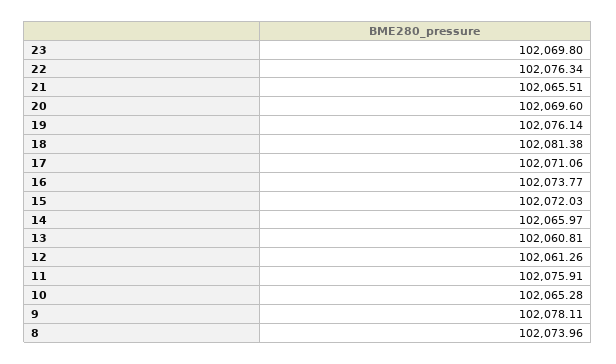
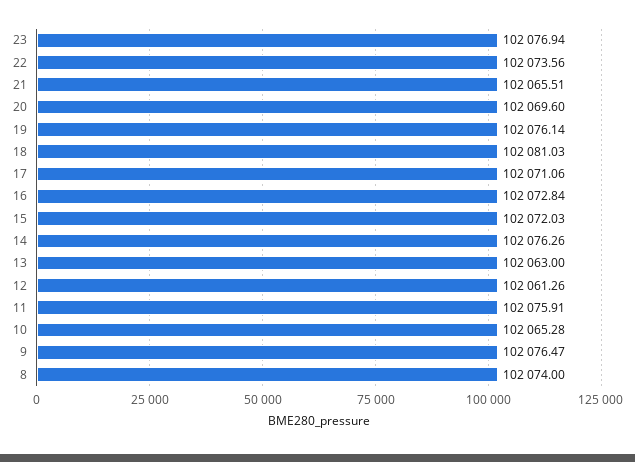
23: 102069.8 -> 102076.94
22: 102076.34 -> 102073.56
18: 102081.38 -> 102081.03
16: 102073.77 -> 102072.84
14: 102065.97 -> 102076.26
13: 102060.81 -> 102063
9: 102078.11 -> 102076.47
8: 102073.96 -> 102074

